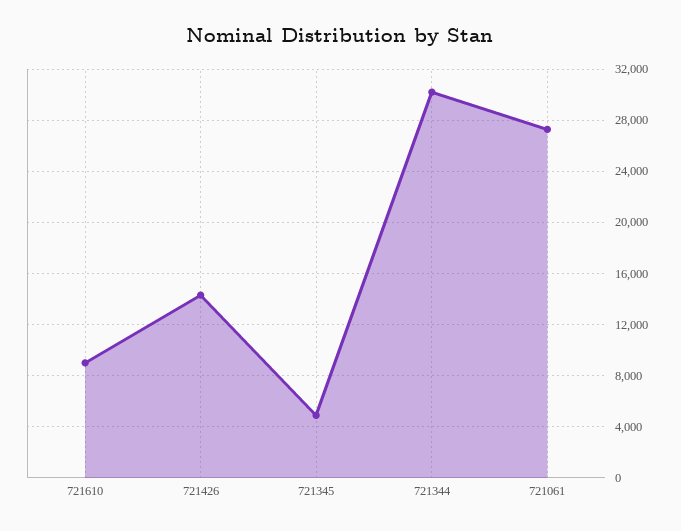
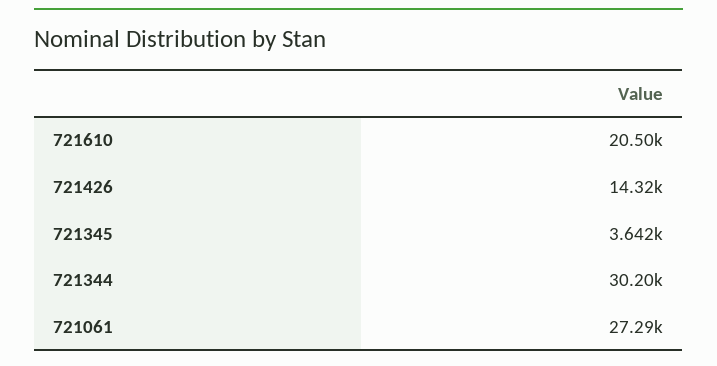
721610: 9000 -> 20500
721345: 5000 -> 3642

